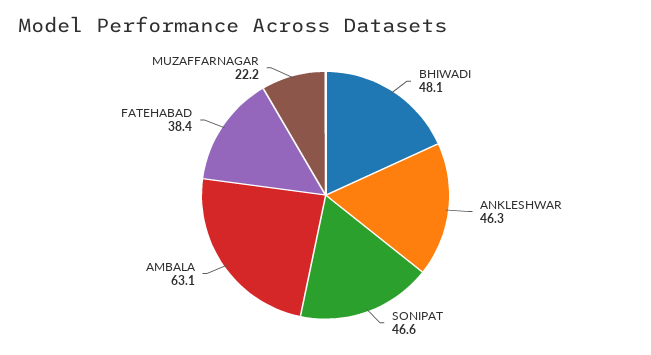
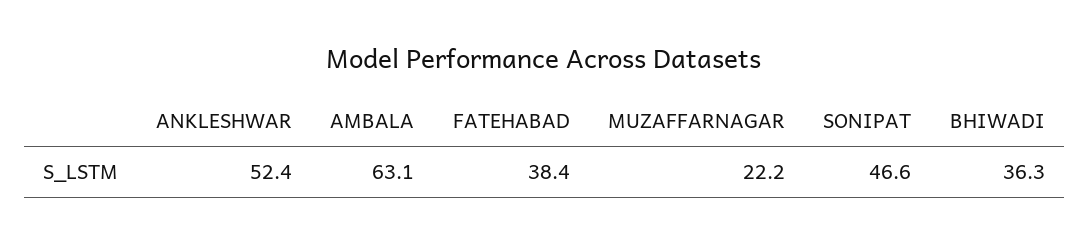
BHIWADI: 48.1 -> 36.3
ANKLESHWAR: 46.3 -> 52.4

